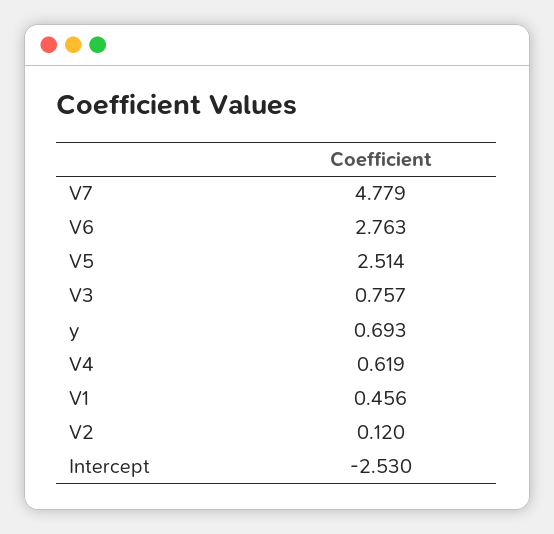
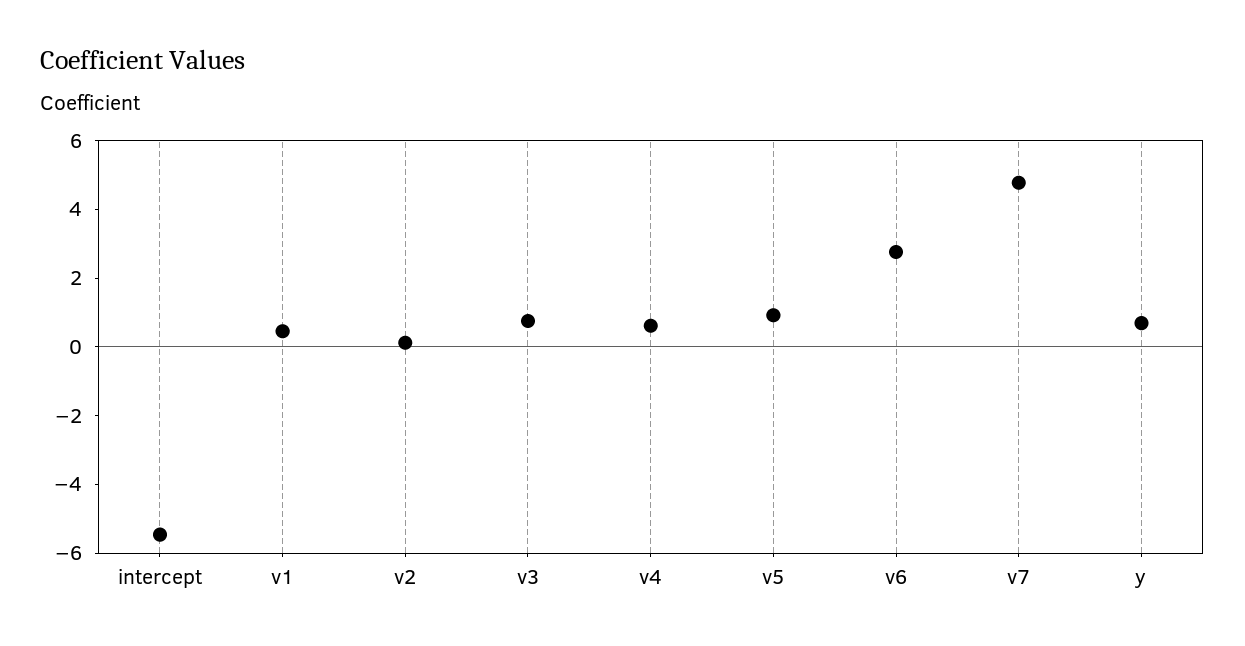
V5: 2.514 -> 1
Intercept: -2.53 -> -5.5

